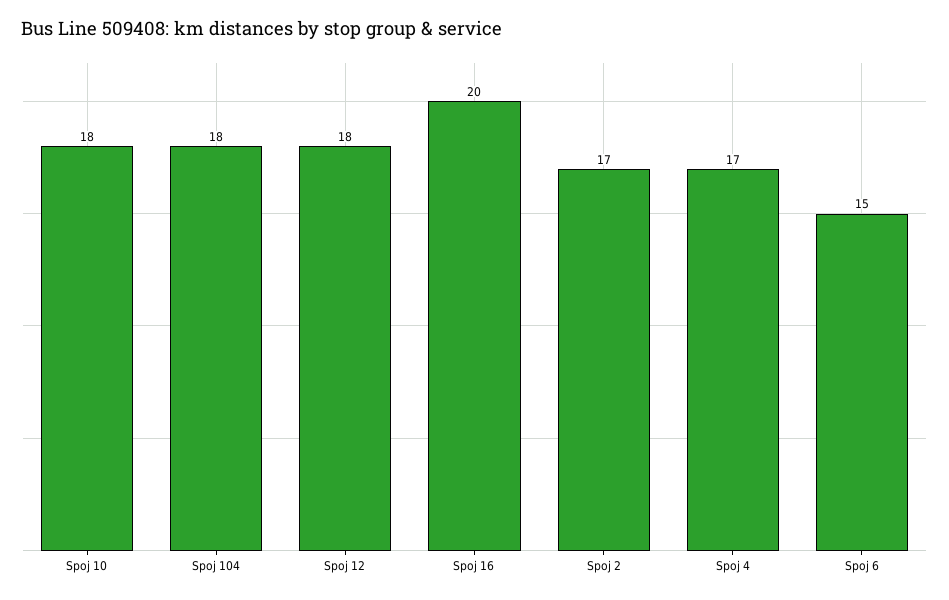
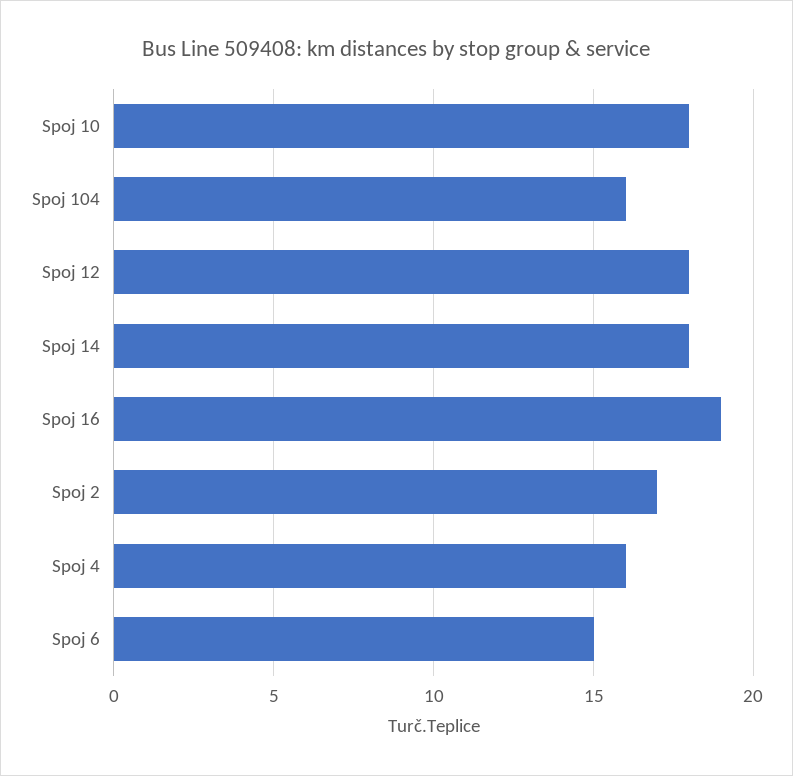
Spoj 104: 18 -> 16
Spoj 16: 20 -> 19
Spoj 4: 17 -> 16
Spoj 14: none -> 18

